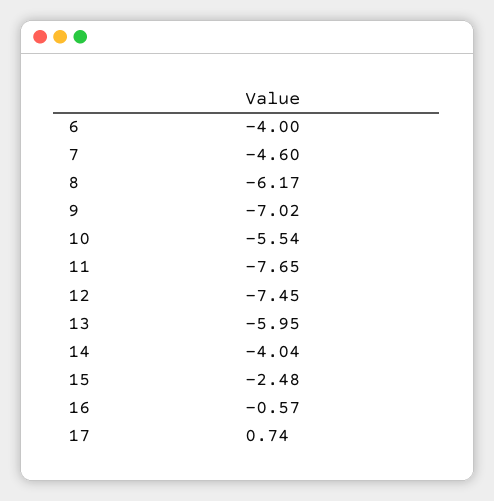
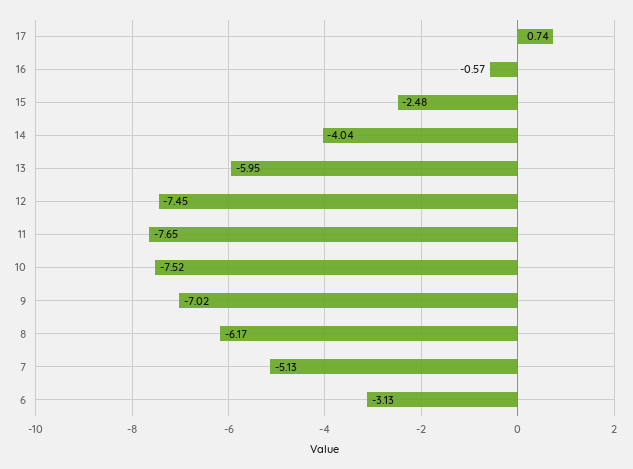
6: -4 -> -3.13
7: -4.6 -> -5.13
10: -5.54 -> -7.52

